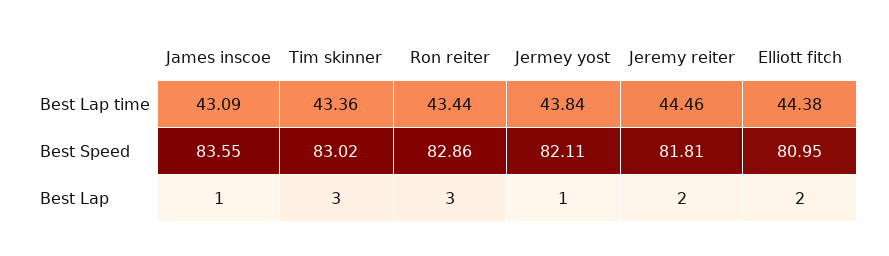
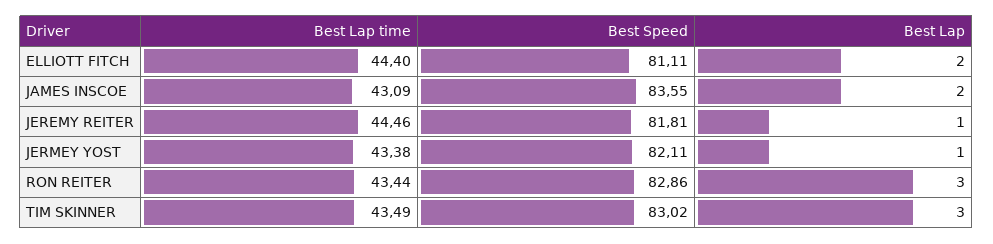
Tim skinner, Best Lap time: 43.36 -> 43.49
Jermey yost, Best Lap time: 43.84 -> 43.38
Elliott fitch, Best Lap time: 44.38 -> 44.4
Elliott fitch, Best Speed: 80.95 -> 81.11
James inscoe, Best Lap: 1 -> 2
Jeremy reiter, Best Lap: 2 -> 1

